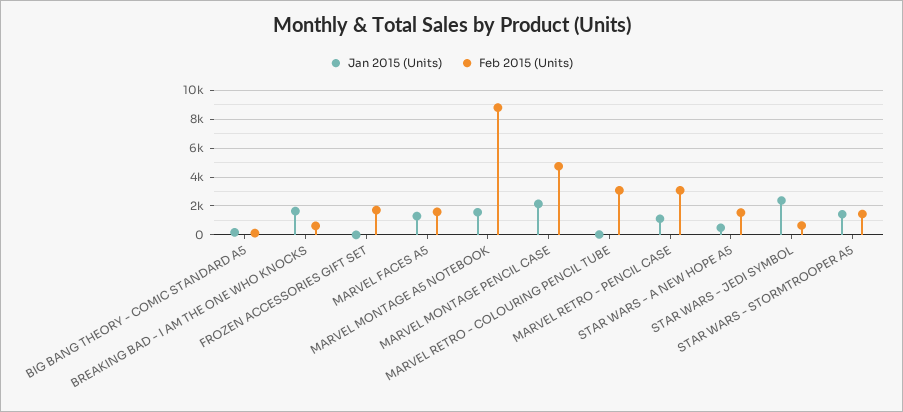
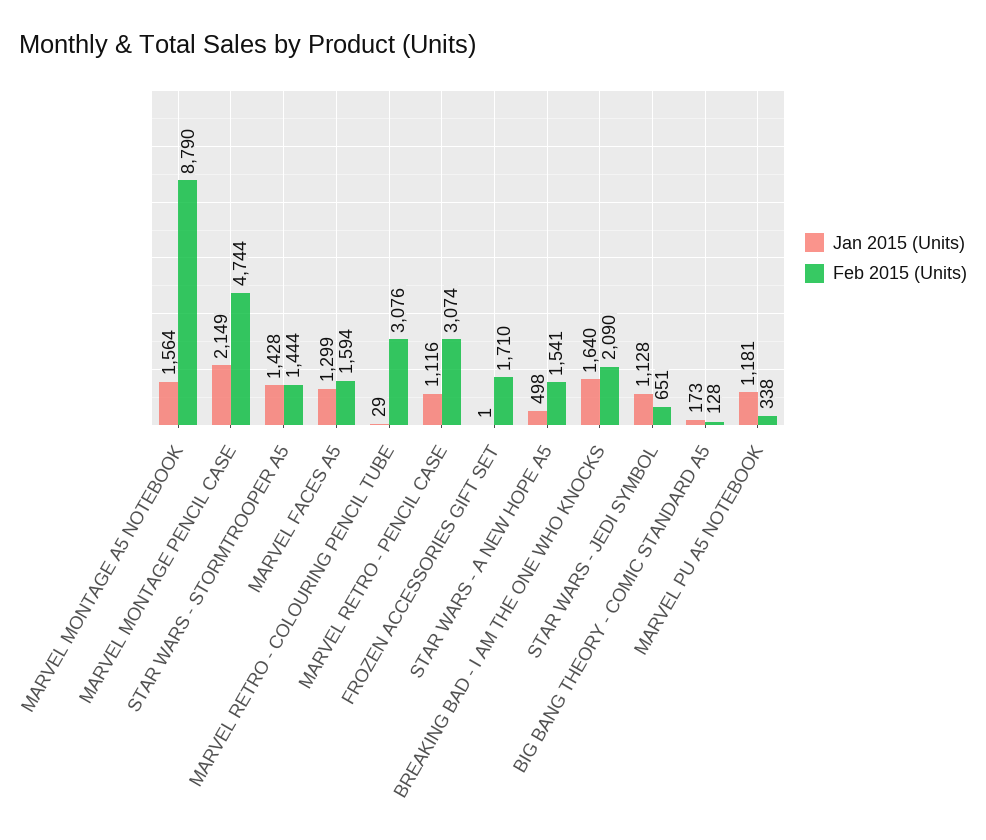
Feb 2015 (Units), BREAKING BAD - I AM THE ONE WHO KNOCKS: 500 -> 2090
Jan 2015 (Units), STAR WARS - JEDI SYMBOL: 2500 -> 1128
Jan 2015 (Units), MARVEL PU A5 NOTEBOOK: none -> 1181
Feb 2015 (Units), MARVEL PU A5 NOTEBOOK: none -> 338

